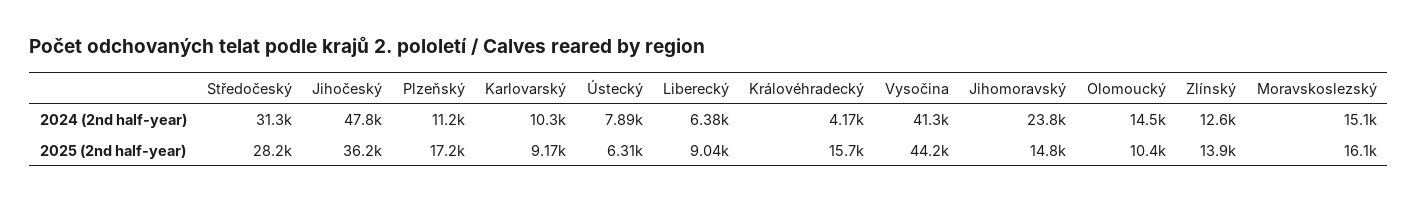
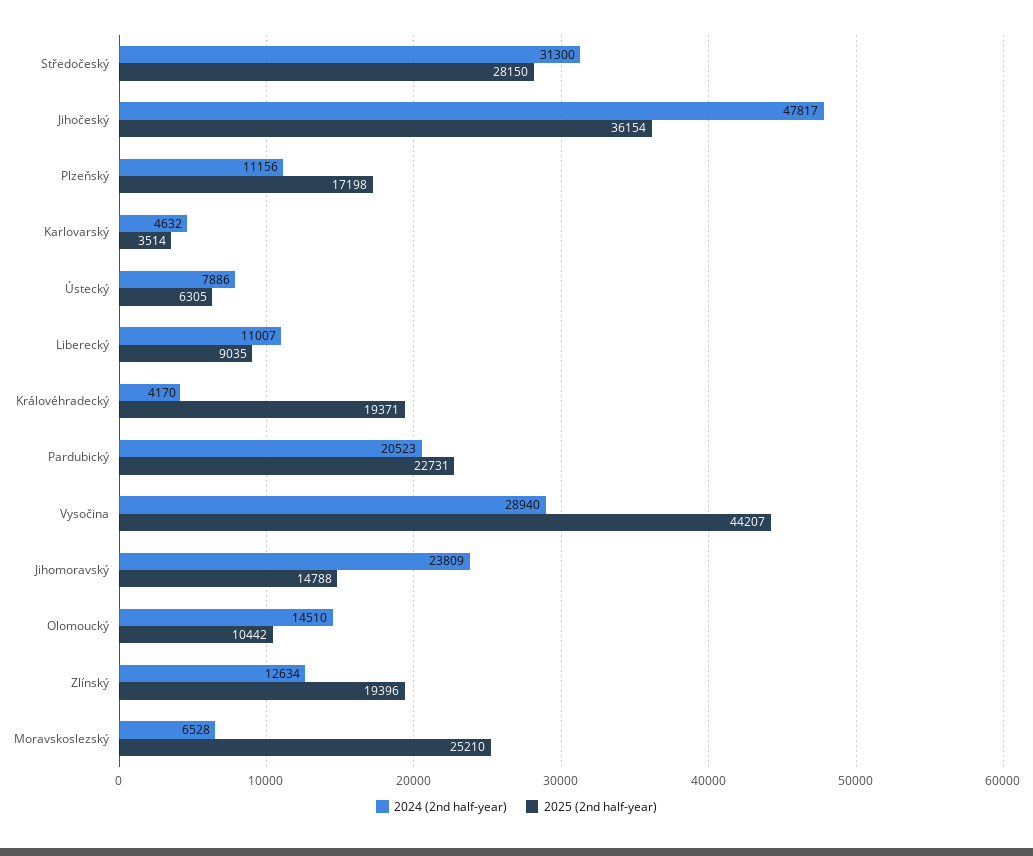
2024 (2nd half-year), Karlovarský: 10300 -> 4632
2024 (2nd half-year), Liberecký: 6380 -> 11007
2024 (2nd half-year), Vysočina: 41300 -> 28940
2024 (2nd half-year), Moravskoslezský: 15100 -> 6528
2025 (2nd half-year), Karlovarský: 9170 -> 3514
2025 (2nd half-year), Královéhradecký: 15700 -> 19371
2025 (2nd half-year), Zlínský: 13900 -> 19396
2025 (2nd half-year), Moravskoslezský: 16100 -> 25210
2024 (2nd half-year), Pardubický: none -> 20523
2025 (2nd half-year), Pardubický: none -> 22731

